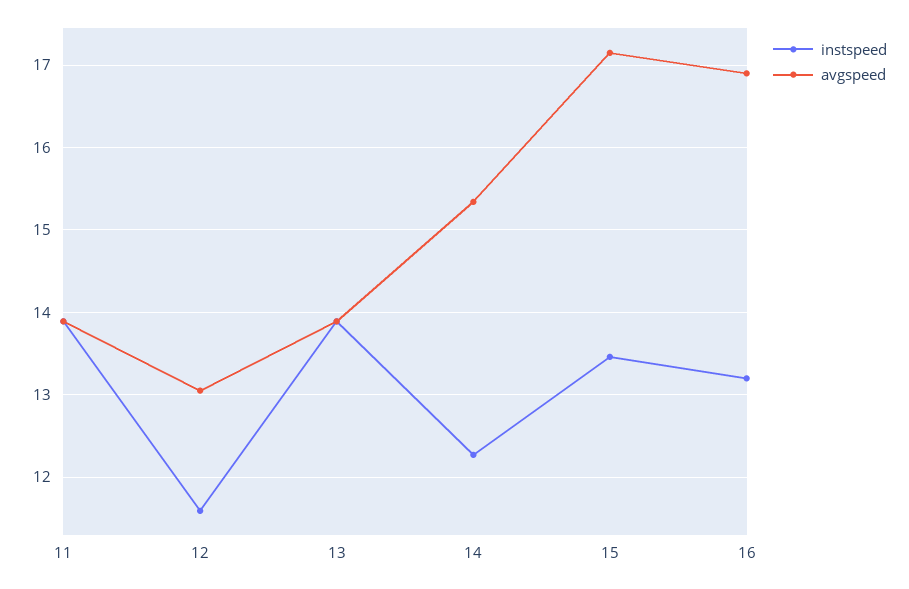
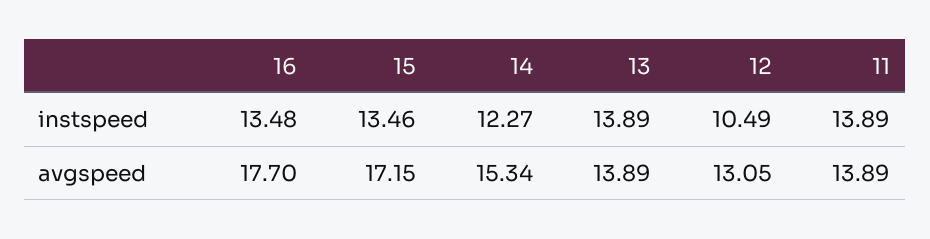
instspeed, 12: 11.6 -> 10.49
instspeed, 16: 13.2 -> 13.48
avgspeed, 16: 16.9 -> 17.7

